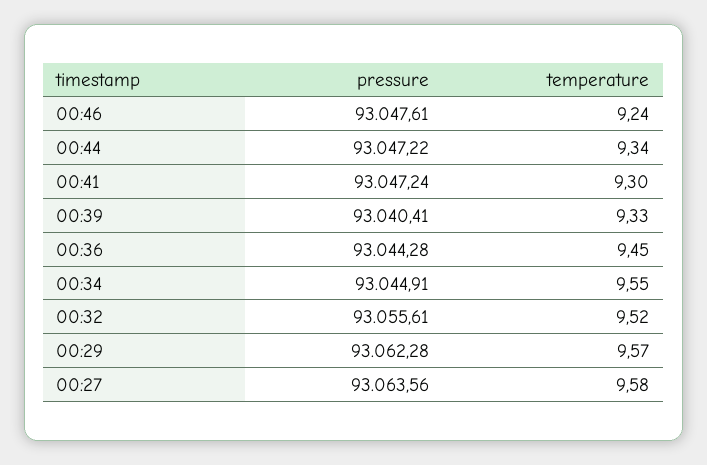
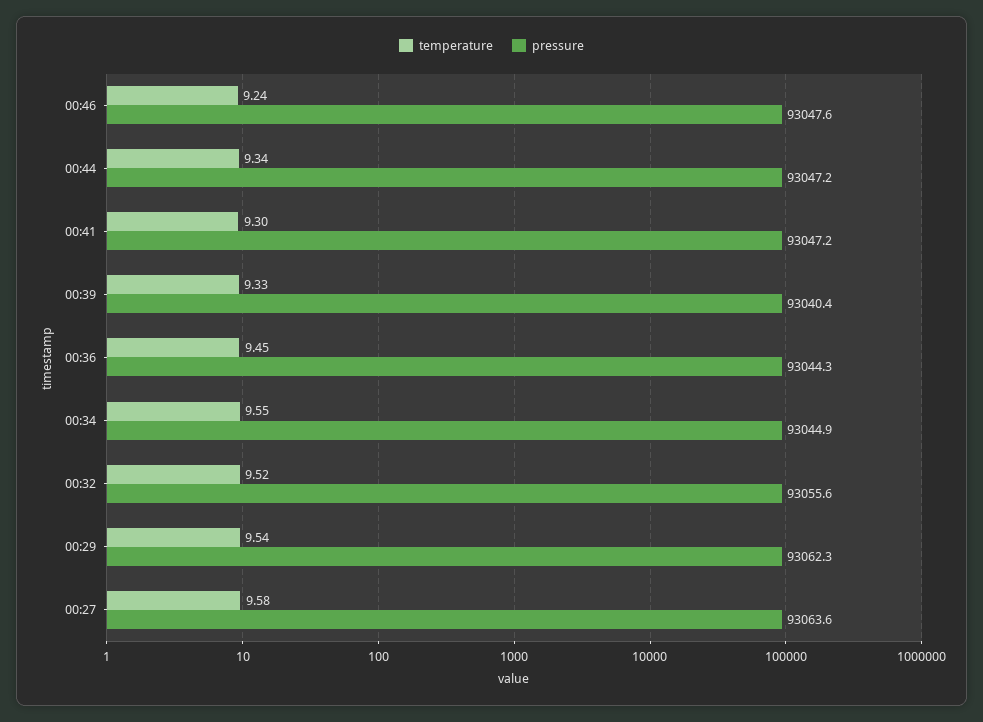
temperature, 00:29: 9.57 -> 9.54

